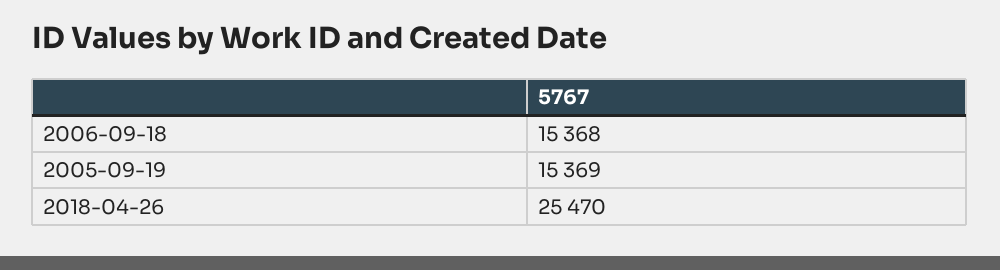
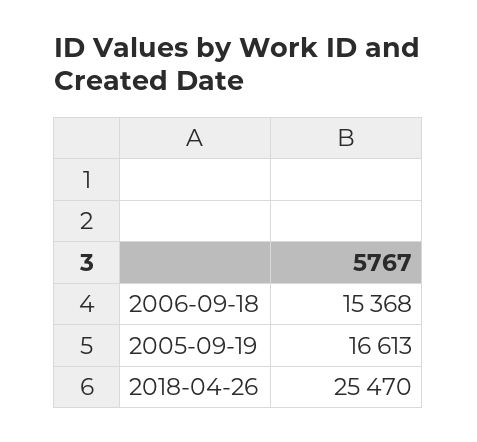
2005-09-19: 15369 -> 16613

